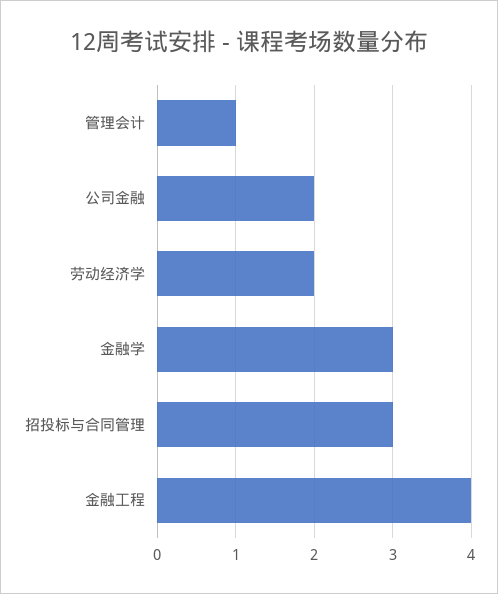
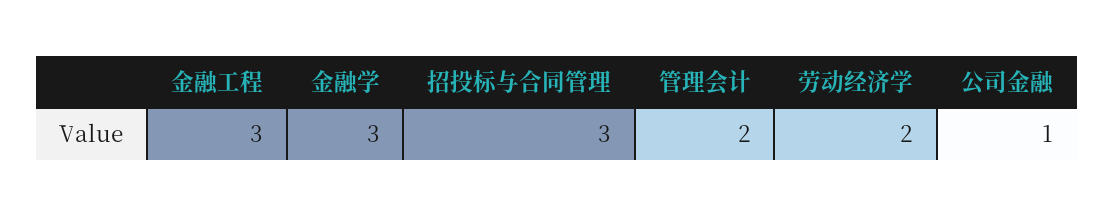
管理会计: 1 -> 2
公司金融: 2 -> 1
金融工程: 4 -> 3

